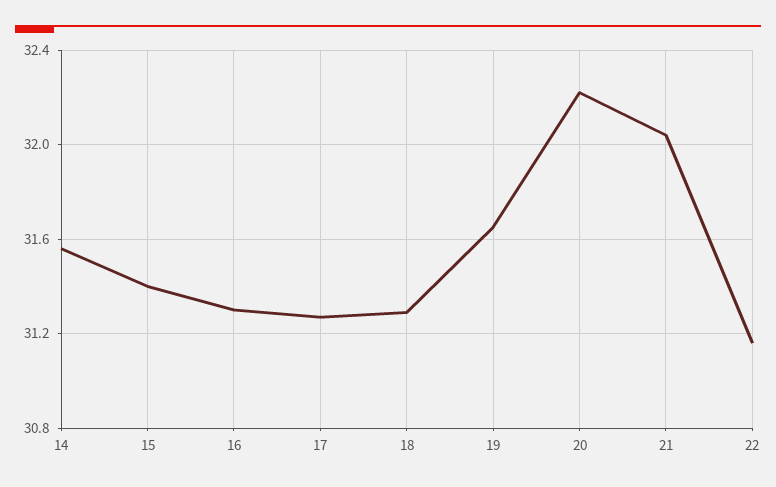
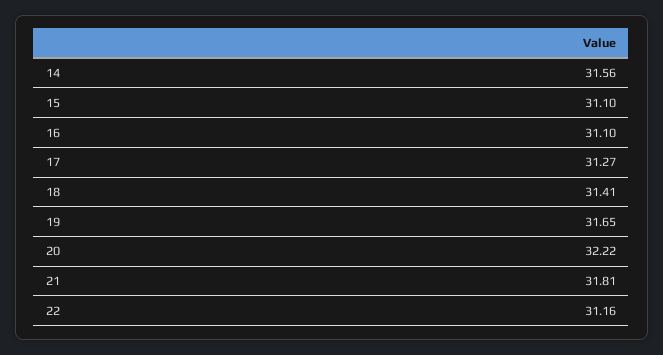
15: 31.4 -> 31.1
16: 31.3 -> 31.1
18: 31.3 -> 31.41
21: 32.05 -> 31.81

